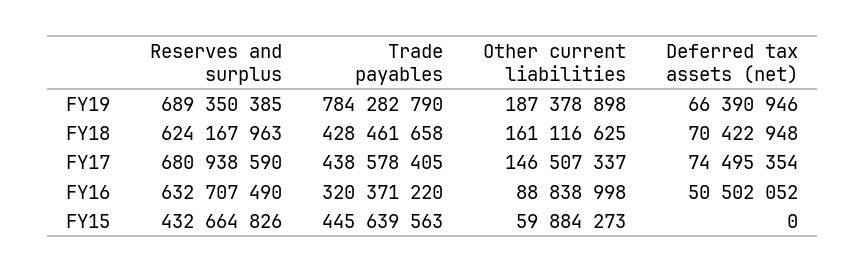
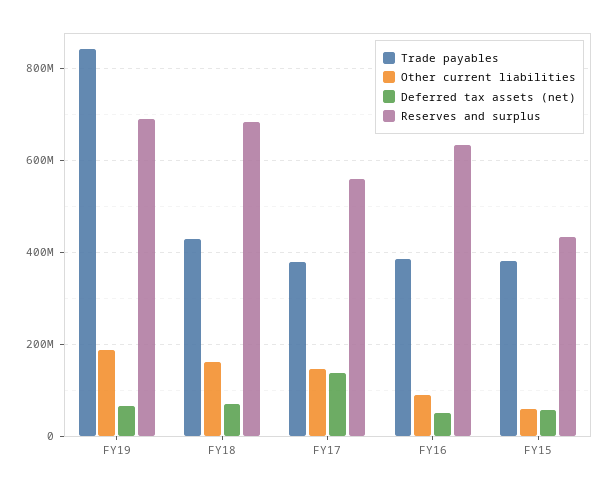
Trade payables, FY19: 784282790 -> 840000000
Reserves and surplus, FY18: 624167963 -> 680000000
Reserves and surplus, FY17: 680938590 -> 560000000
Trade payables, FY17: 438578405 -> 380000000
Deferred tax assets (net), FY17: 74495354 -> 140000000
Trade payables, FY16: 320371220 -> 380000000
Trade payables, FY15: 445639563 -> 380000000
Deferred tax assets (net), FY15: 0 -> 60000000

